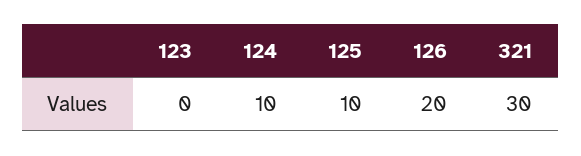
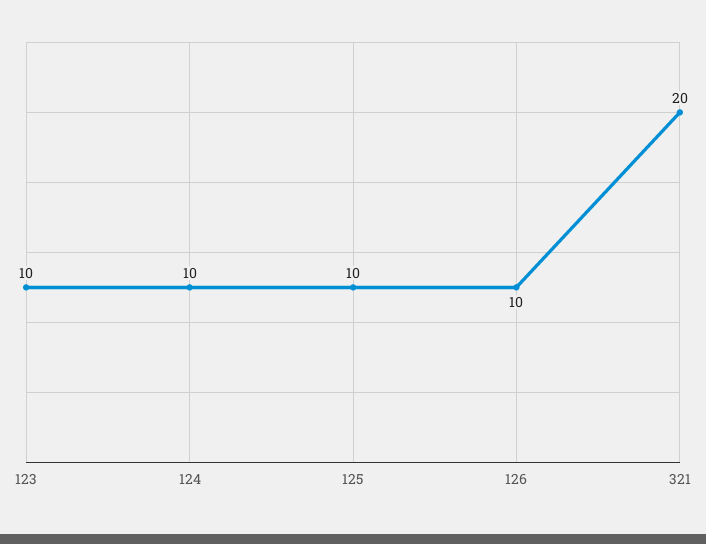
123: 0 -> 10
126: 20 -> 10
321: 30 -> 20

